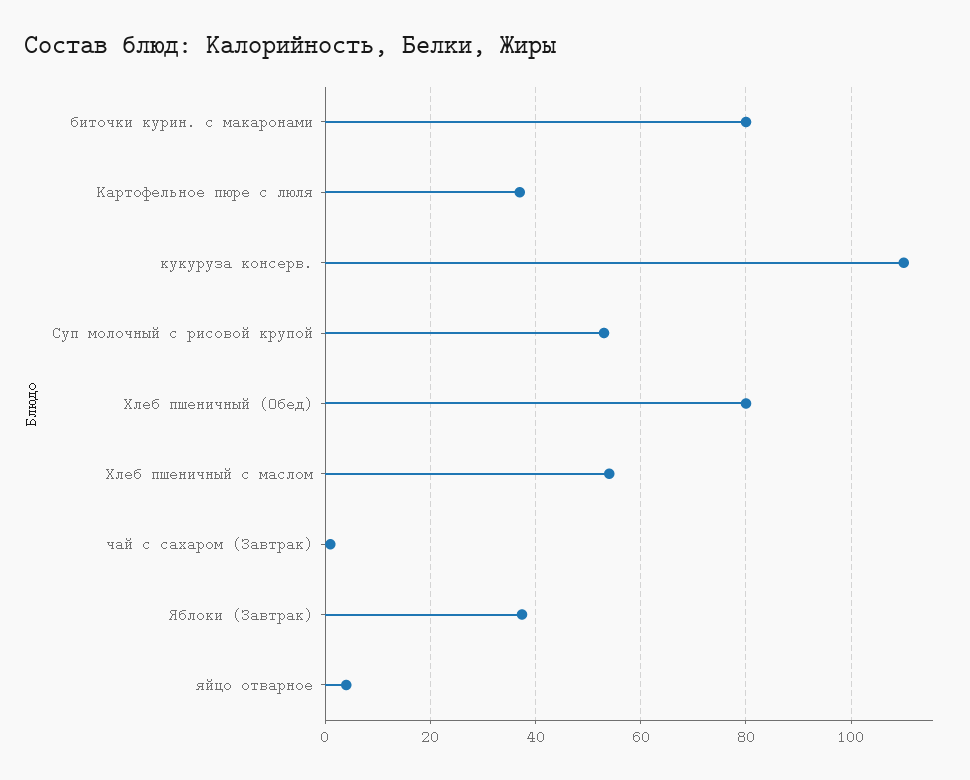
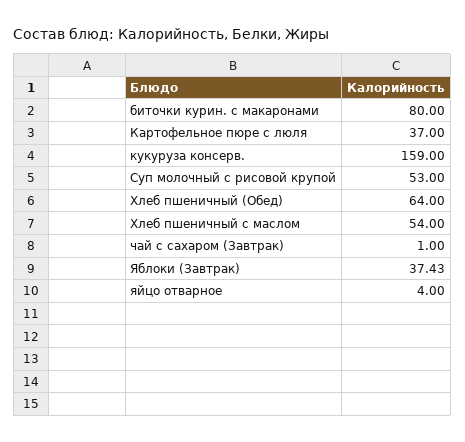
кукуруза консерв.: 110 -> 159
Хлеб пшеничный (Обед): 80 -> 64

